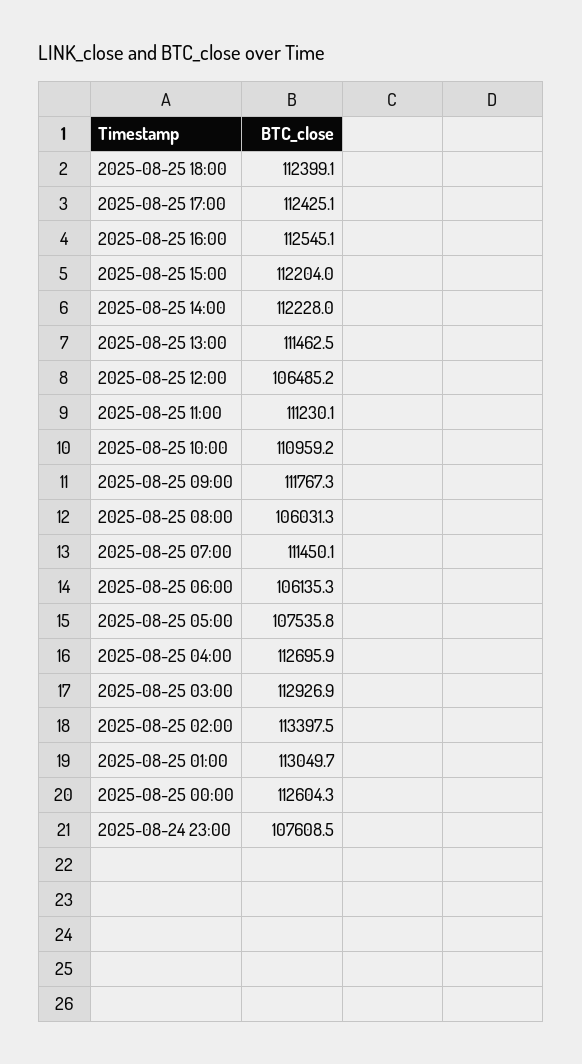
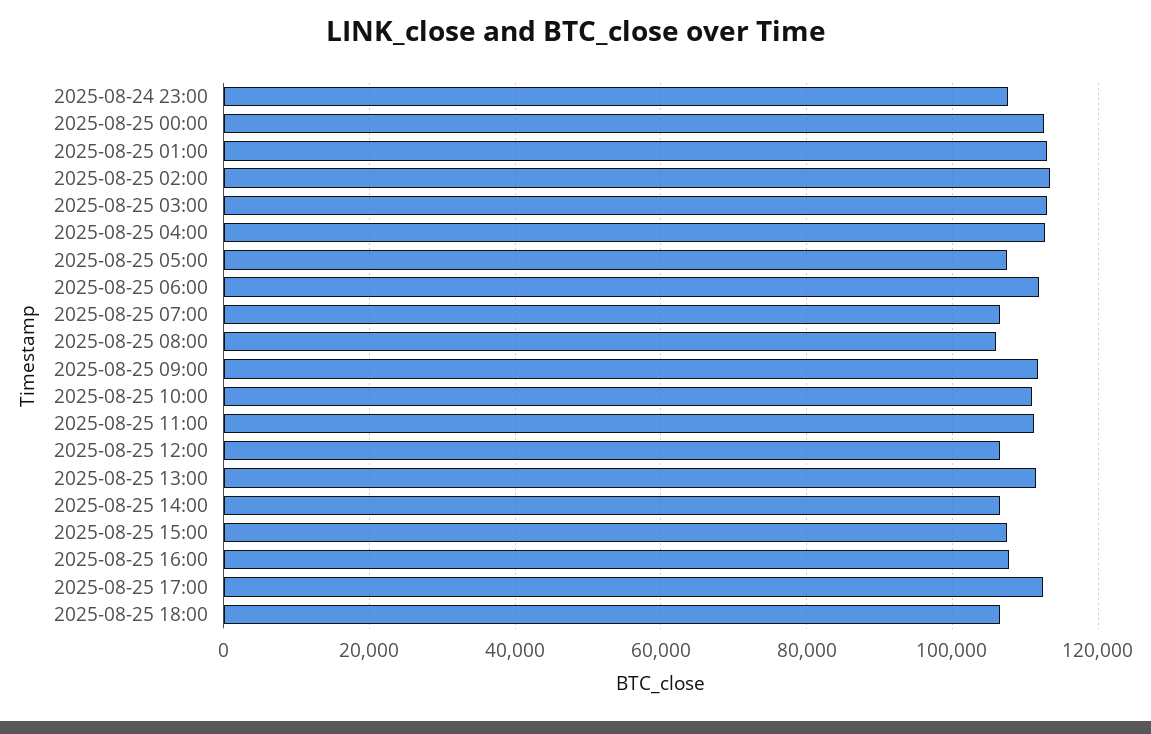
2025-08-25 18:00: 112399.1 -> 106000
2025-08-25 16:00: 112545.1 -> 108000
2025-08-25 15:00: 112204 -> 108000
2025-08-25 14:00: 112228 -> 106000
2025-08-25 07:00: 111450.1 -> 106000
2025-08-25 06:00: 106135.3 -> 112000

